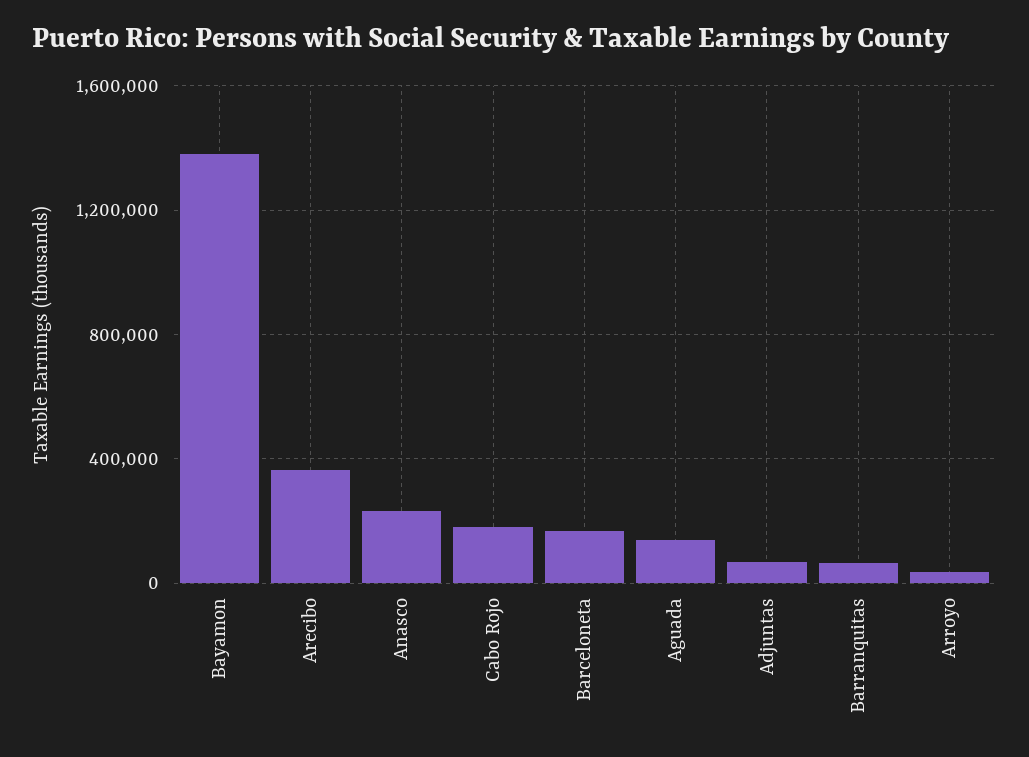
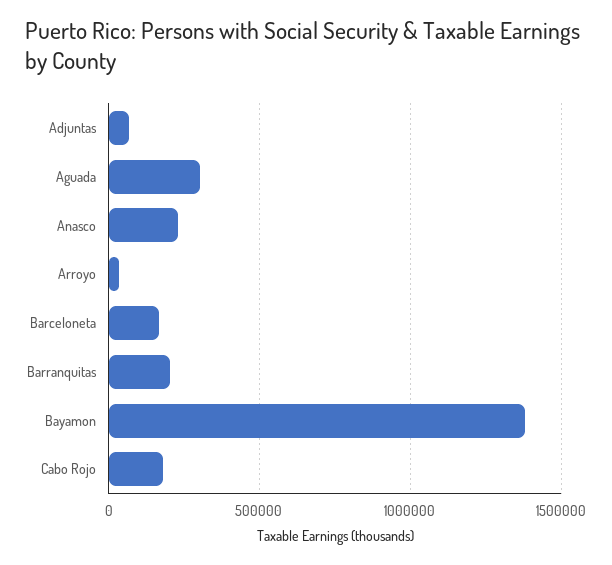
Arecibo: 350000 -> none
Aguada: 150000 -> 300000
Barranquitas: 50000 -> 200000

